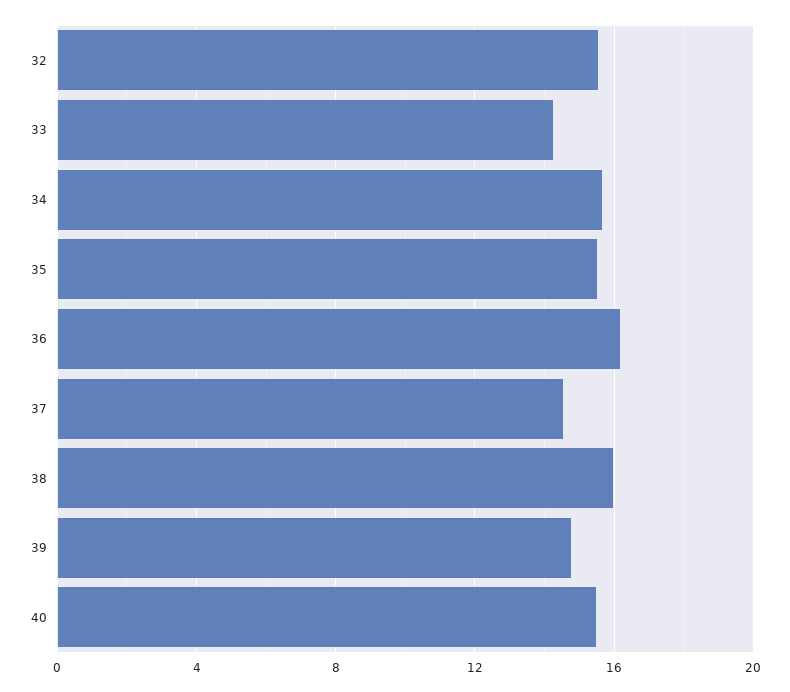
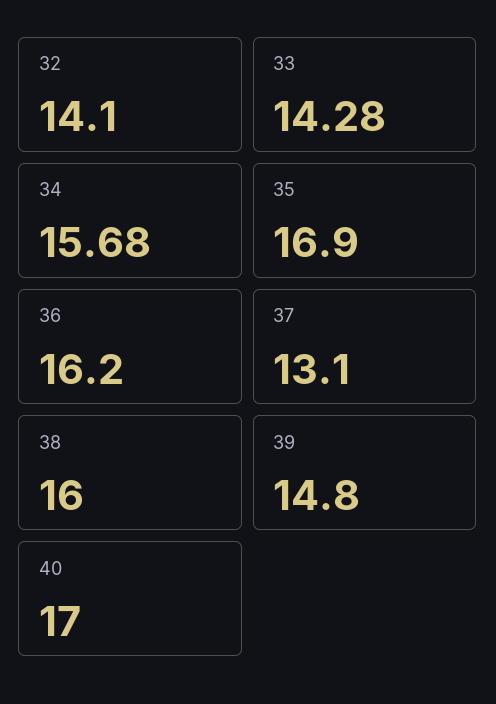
32: 15.5 -> 14.1
35: 15.5 -> 16.9
37: 14.5 -> 13.1
40: 15.5 -> 17

